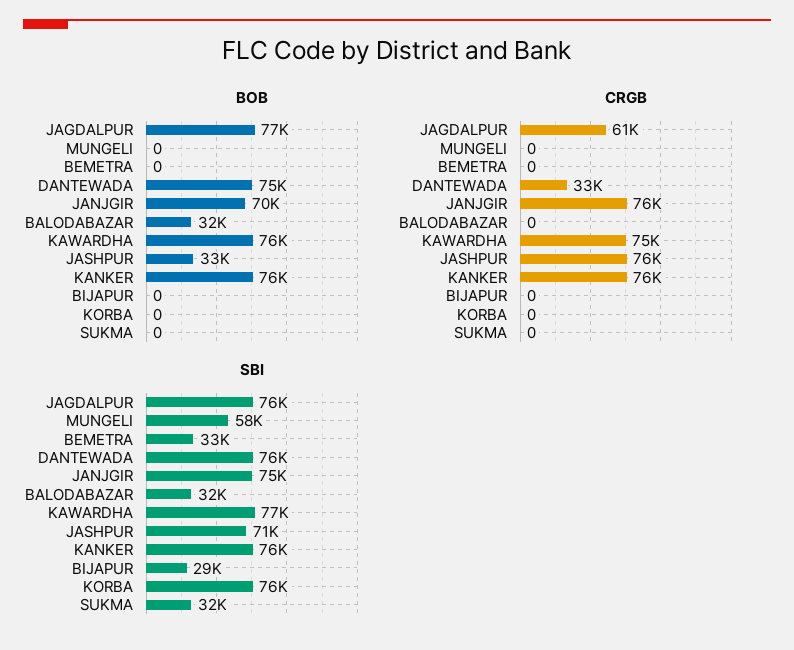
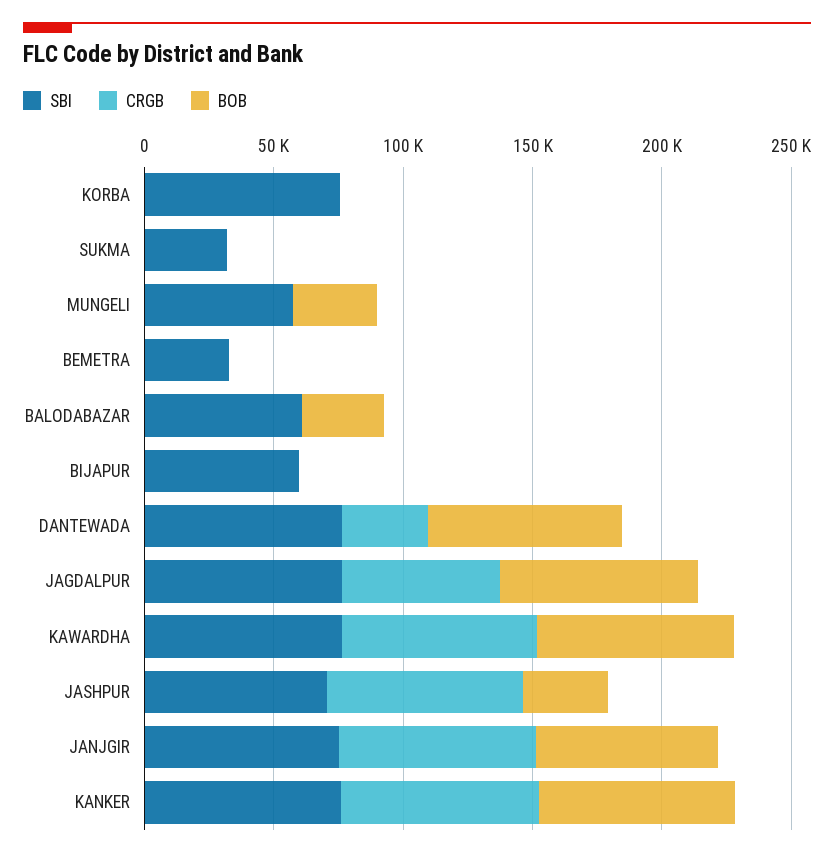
BOB, MUNGELI: 0 -> 30000
SBI, BALODABAZAR: 32000 -> 60000
SBI, BIJAPUR: 29000 -> 60000

